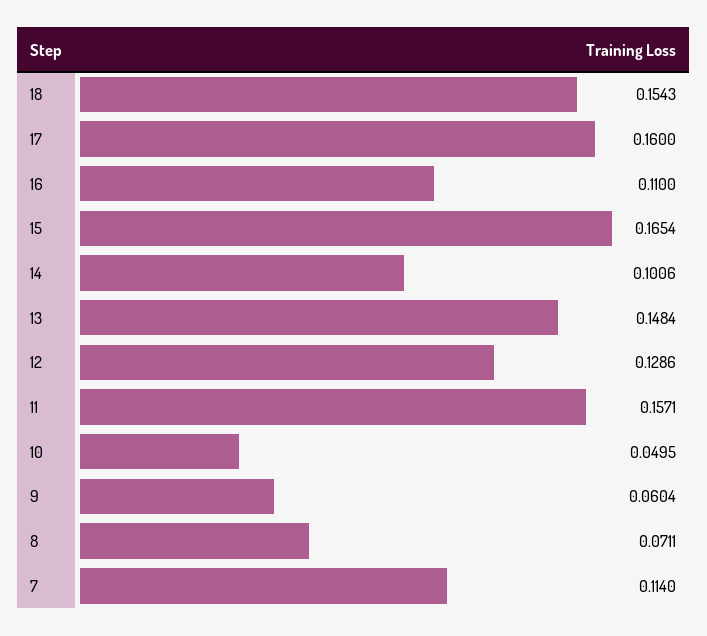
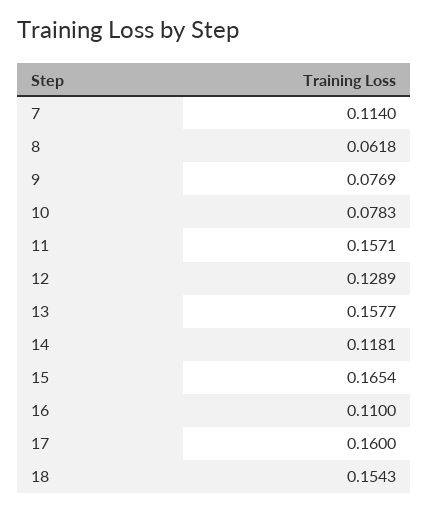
14: 0.1006 -> 0.1181
13: 0.1484 -> 0.1577
12: 0.1286 -> 0.1289
10: 0.0495 -> 0.0783
9: 0.0604 -> 0.0769
8: 0.0711 -> 0.0618

